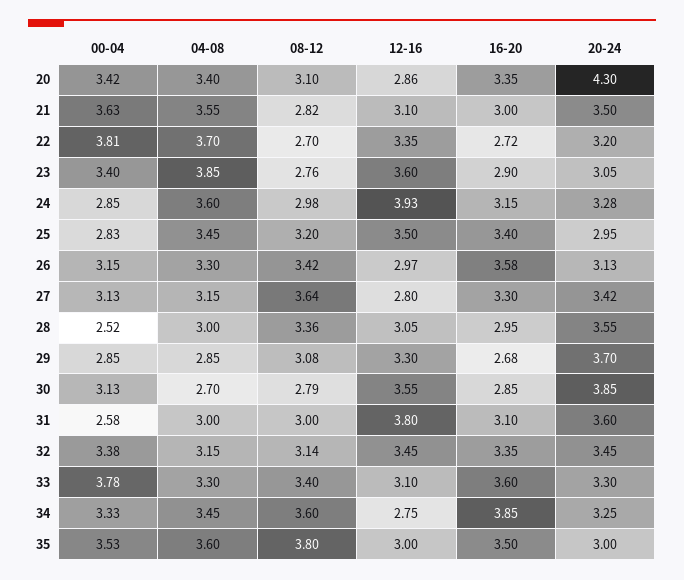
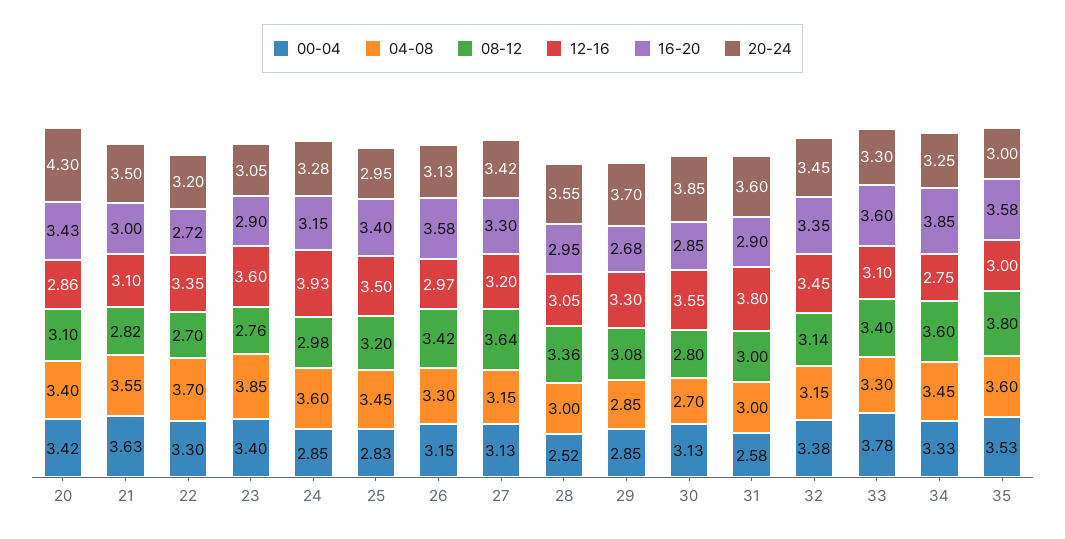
16-20, 20: 3.35 -> 3.43
00-04, 22: 3.81 -> 3.3
12-16, 27: 2.8 -> 3.2
08-12, 30: 2.79 -> 2.8
16-20, 31: 3.1 -> 2.9
16-20, 35: 3.5 -> 3.58

